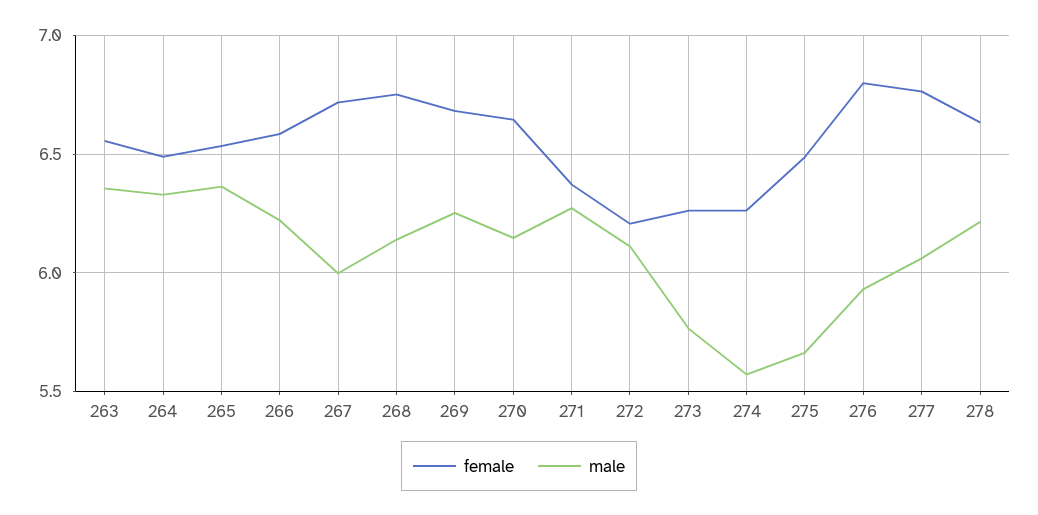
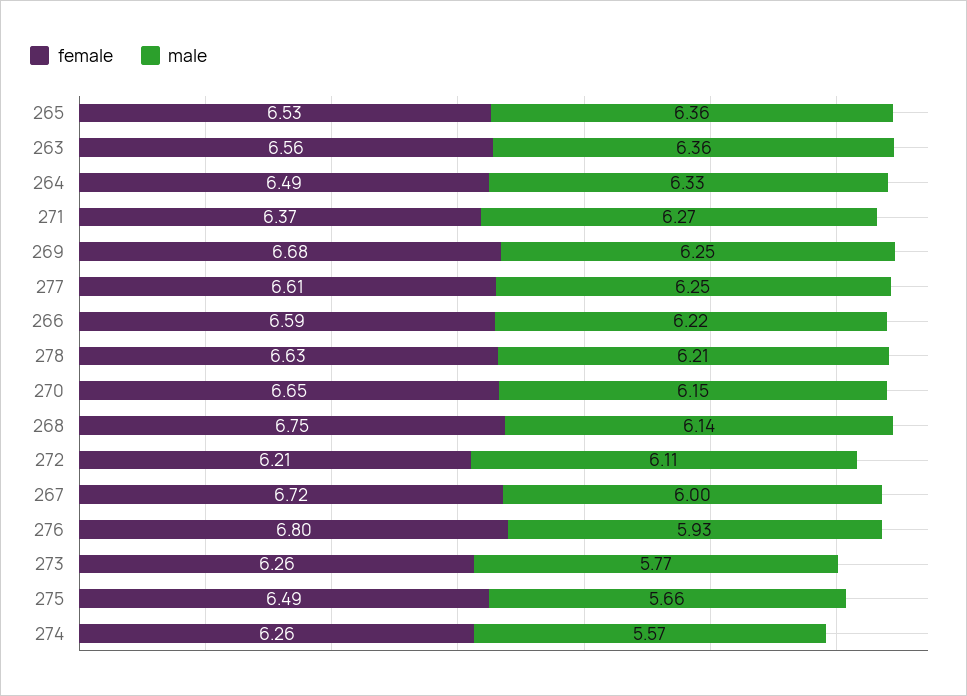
female, 277: 6.75 -> 6.61
male, 277: 6.05 -> 6.25

